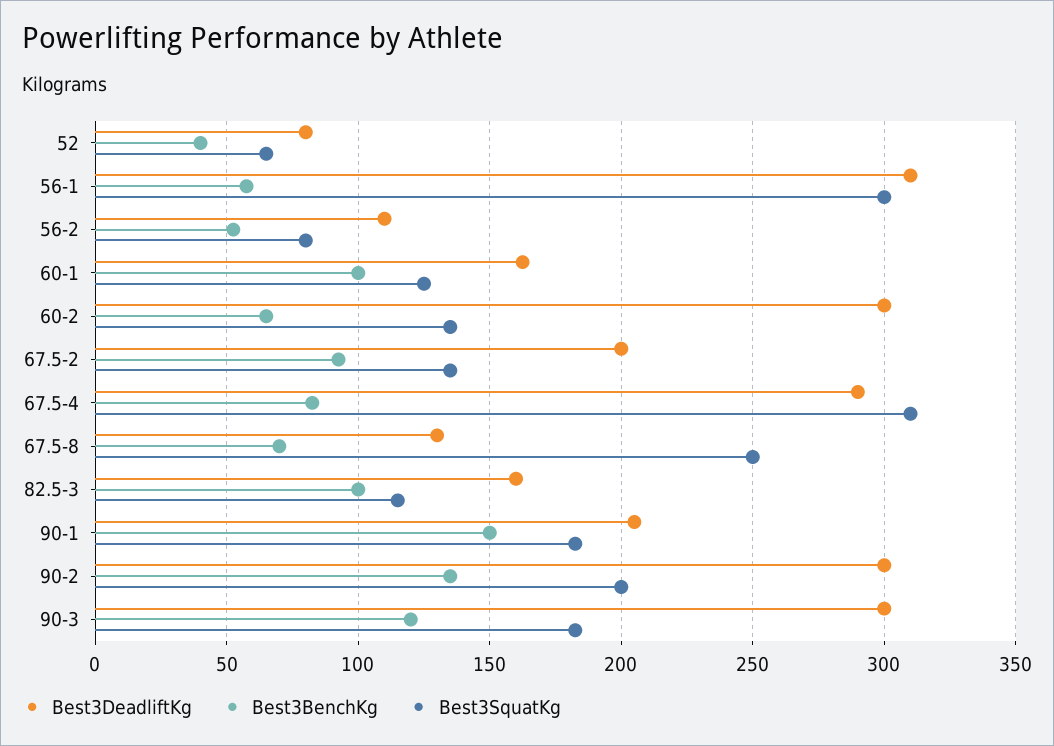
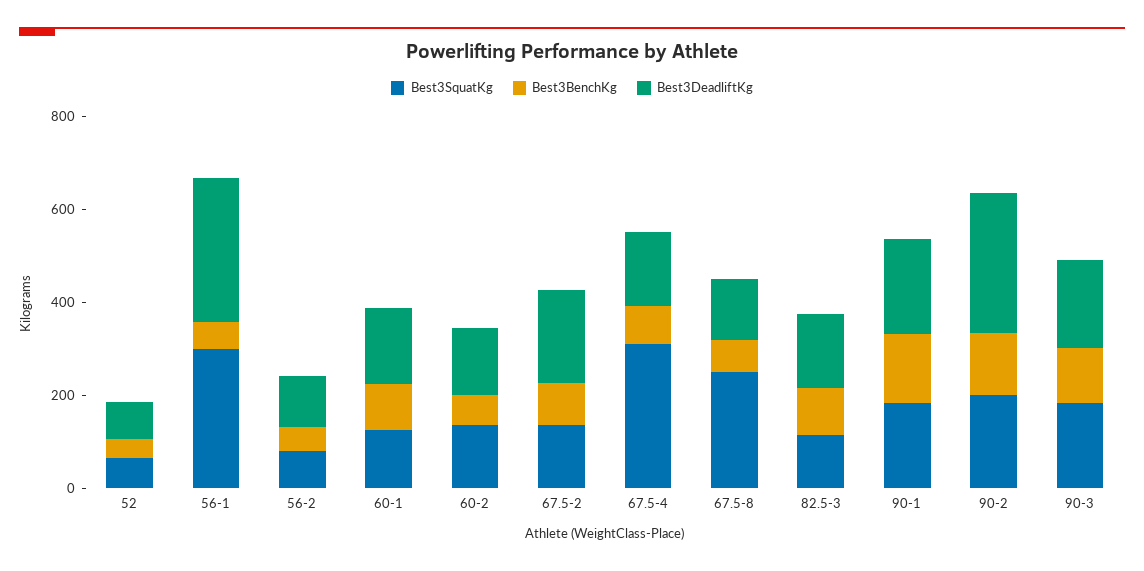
Best3DeadliftKg, 60-2: 300 -> 150
Best3DeadliftKg, 67.5-4: 290 -> 150
Best3DeadliftKg, 90-3: 300 -> 200

